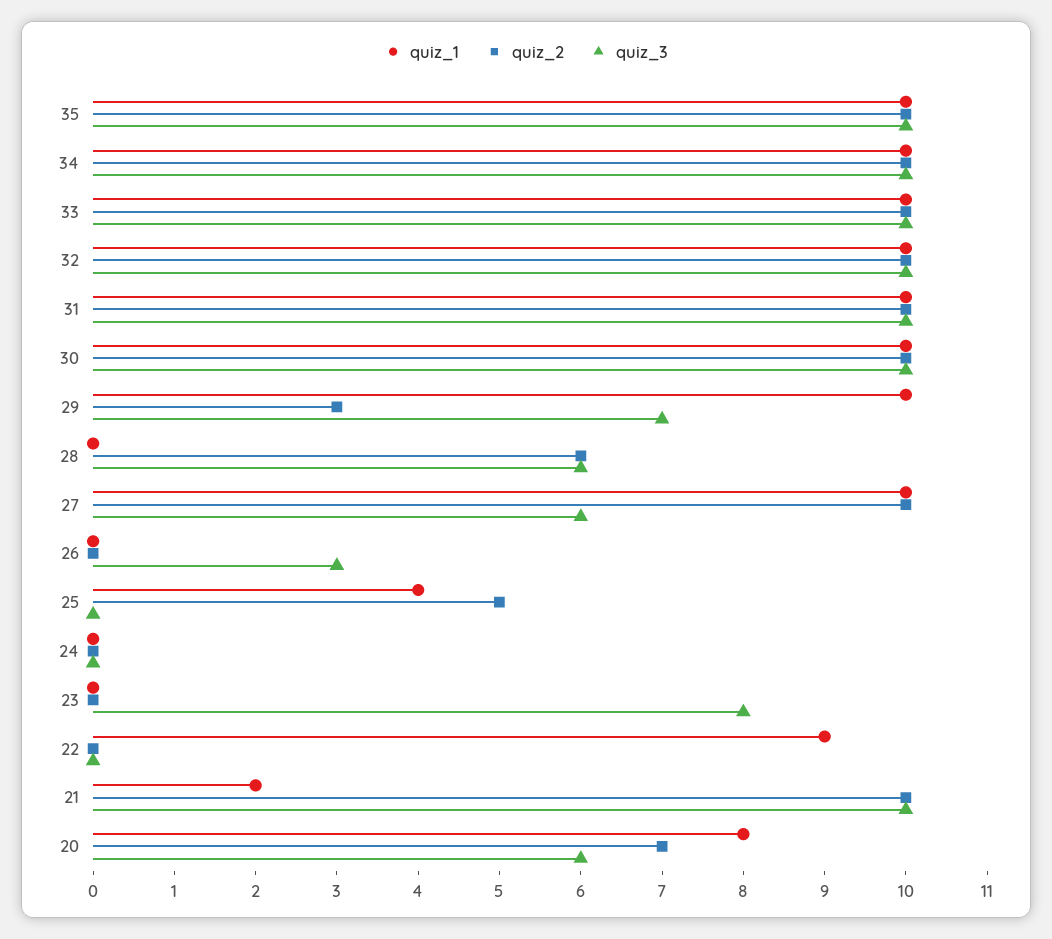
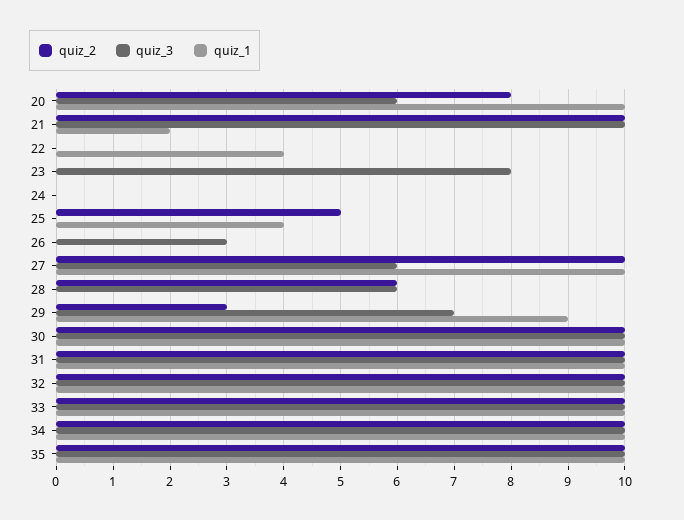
quiz_1, 29: 10 -> 9
quiz_1, 22: 9 -> 4
quiz_1, 20: 8 -> 10
quiz_2, 20: 7 -> 8

